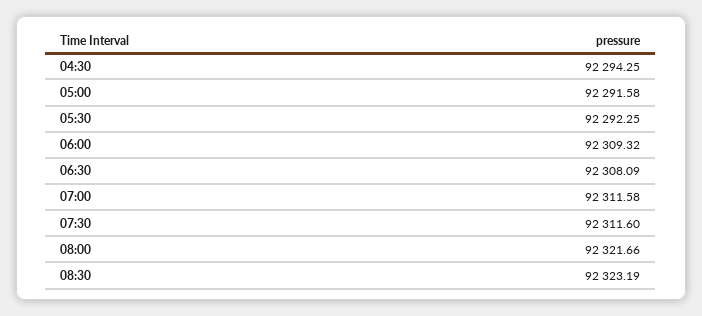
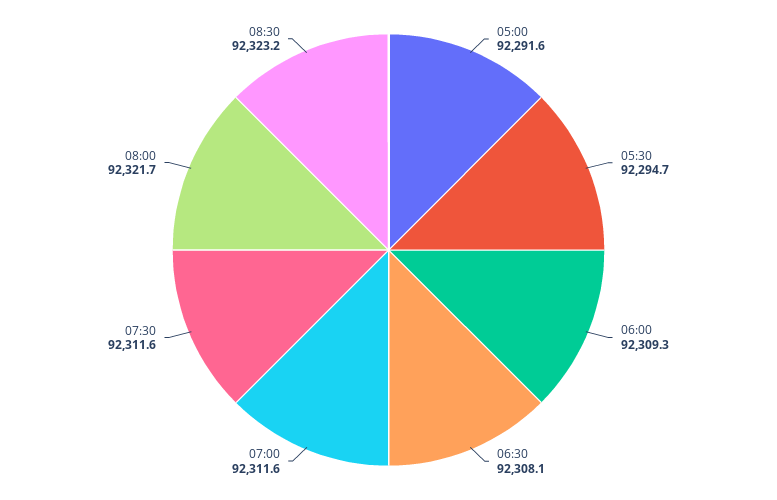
04:30: 92294.25 -> none
05:30: 92292.25 -> 92294.7

